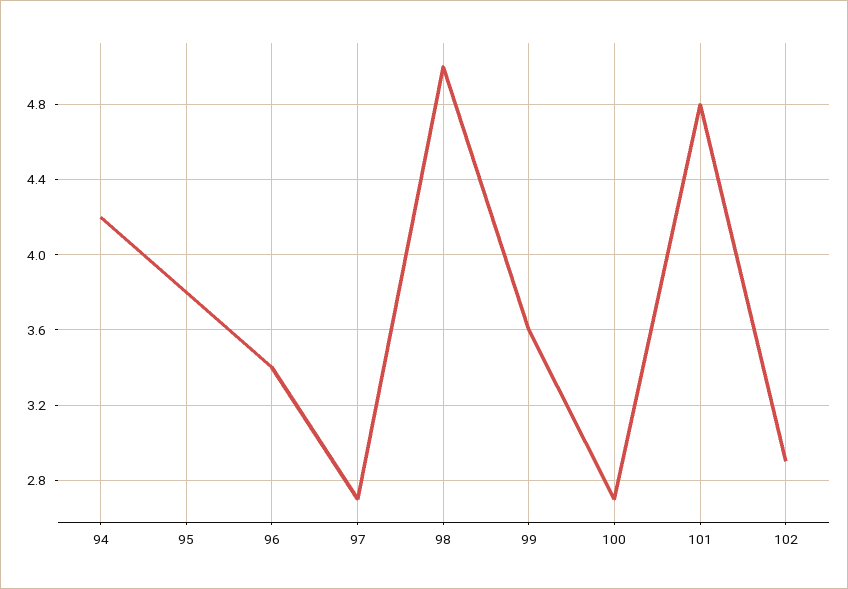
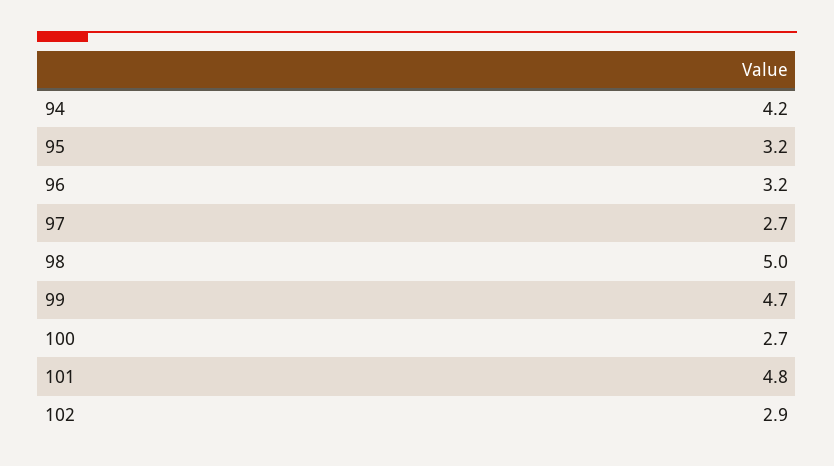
95: 3.8 -> 3.2
96: 3.4 -> 3.2
99: 3.6 -> 4.7

